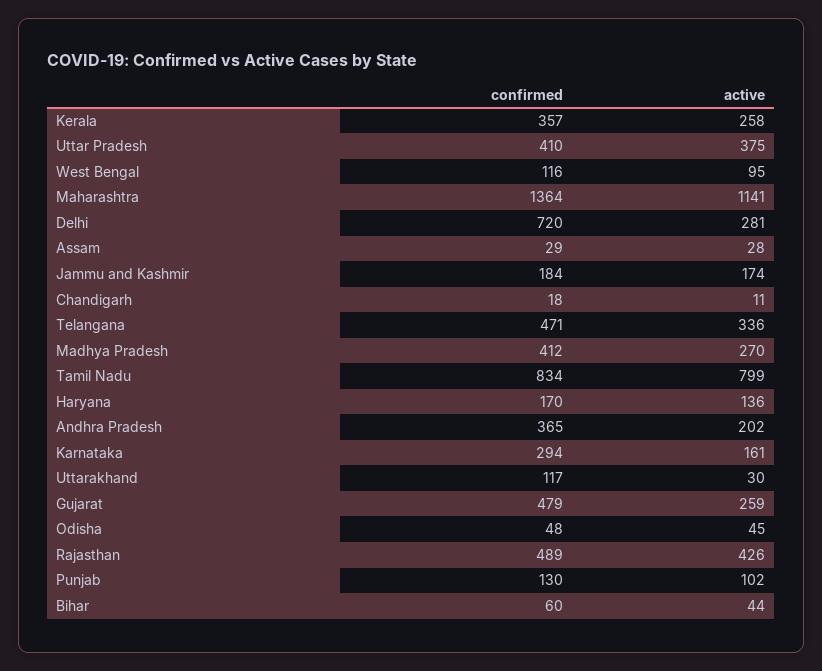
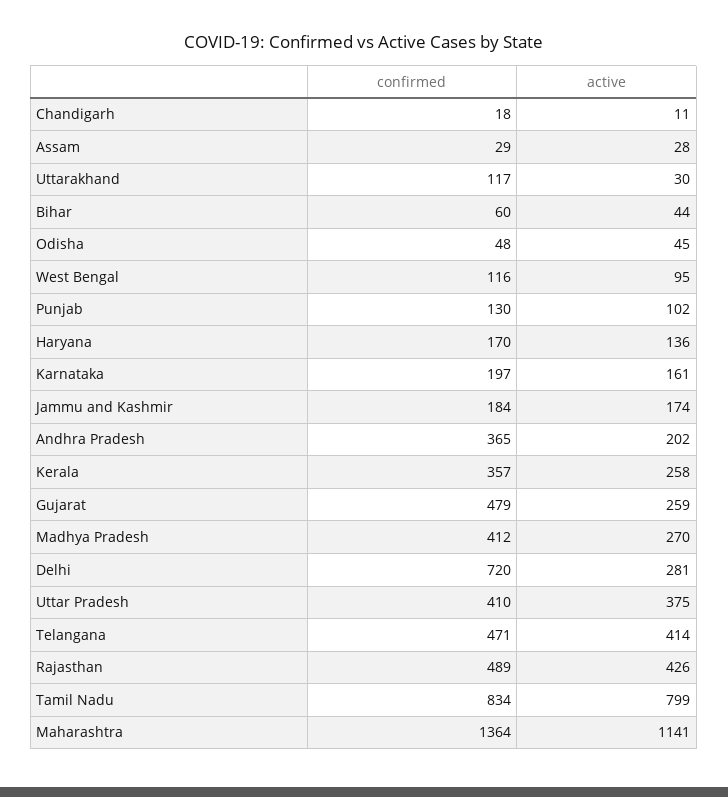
active, Telangana: 336 -> 414
confirmed, Karnataka: 294 -> 197

